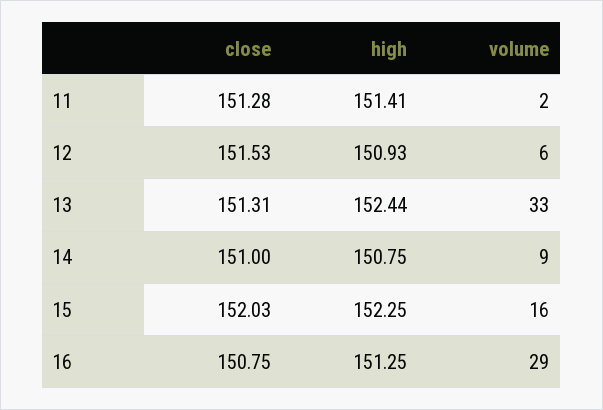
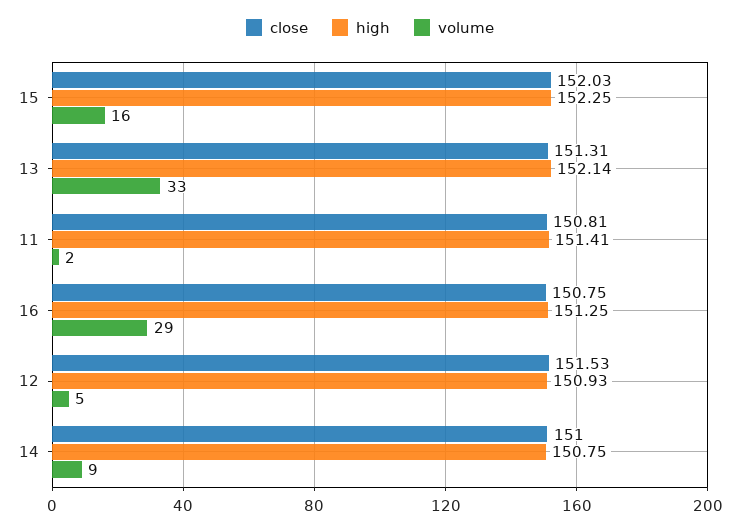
close, 11: 151.28 -> 150.81
volume, 12: 6 -> 5
high, 13: 152.44 -> 152.14

